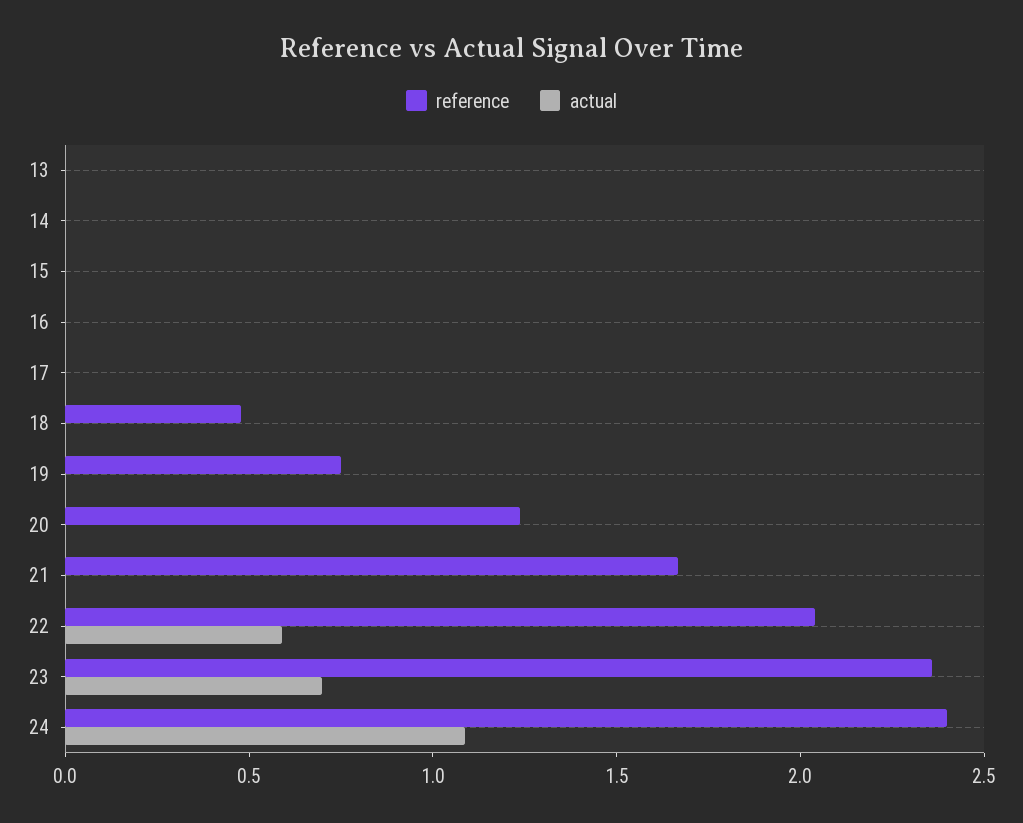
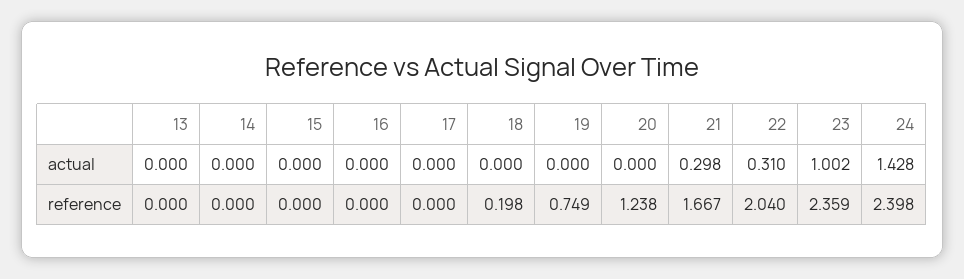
reference, 18: 0.5 -> 0.198
actual, 21: 0 -> 0.298
actual, 22: 0.6 -> 0.31
actual, 23: 0.7 -> 1.002
actual, 24: 1.1 -> 1.428

